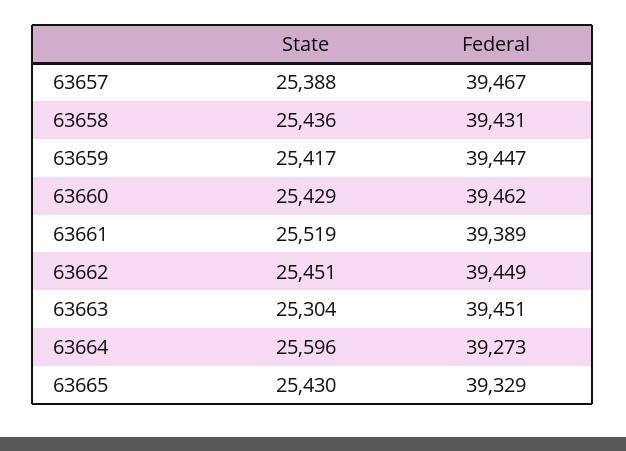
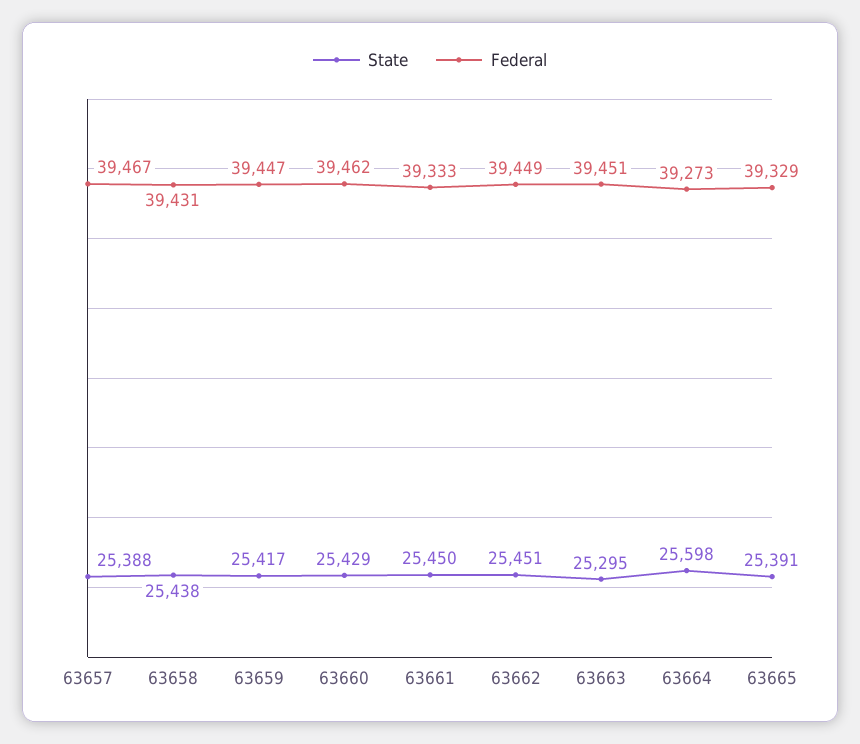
State, 63658: 25436 -> 25438
State, 63661: 25519 -> 25450
Federal, 63661: 39389 -> 39333
State, 63663: 25304 -> 25295
State, 63664: 25596 -> 25598
State, 63665: 25430 -> 25391

